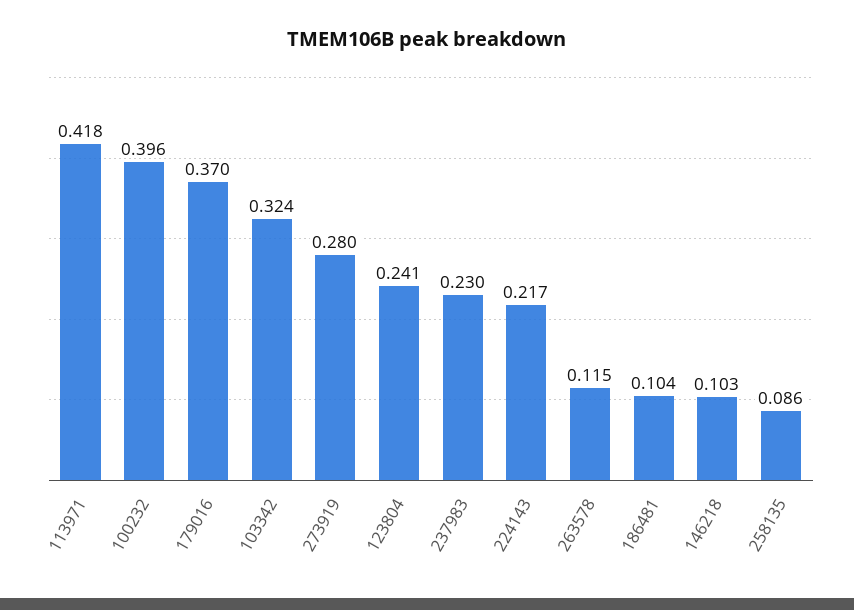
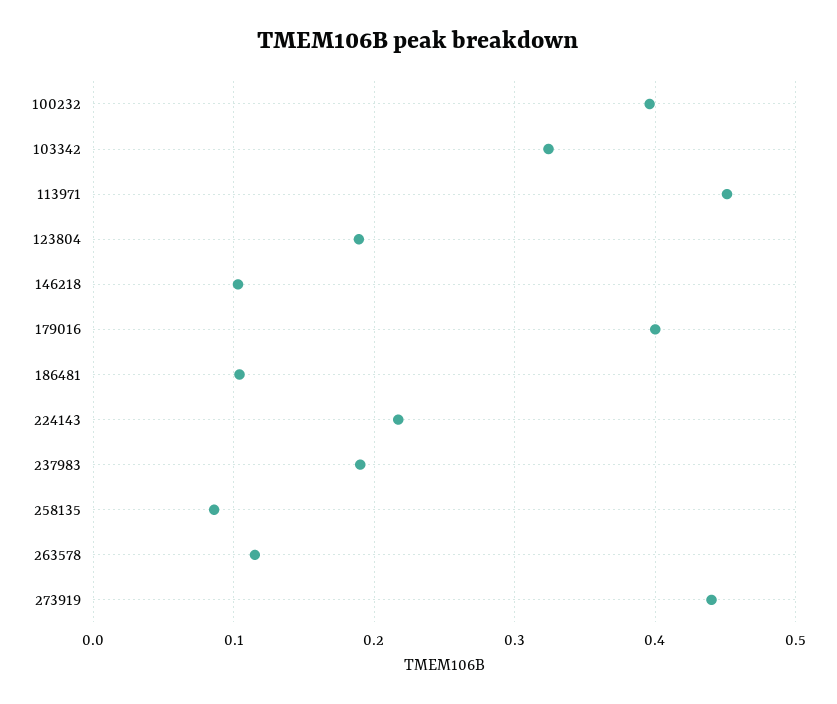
113971: 0.418 -> 0.45
179016: 0.37 -> 0.4
273919: 0.28 -> 0.44
123804: 0.241 -> 0.19
237983: 0.23 -> 0.19

